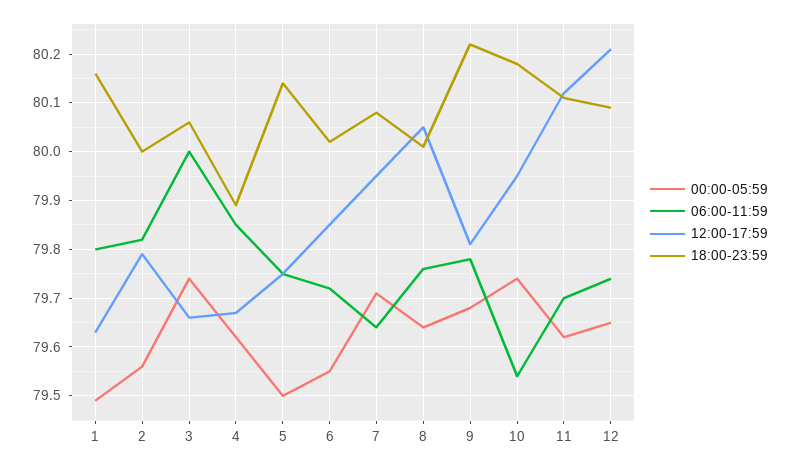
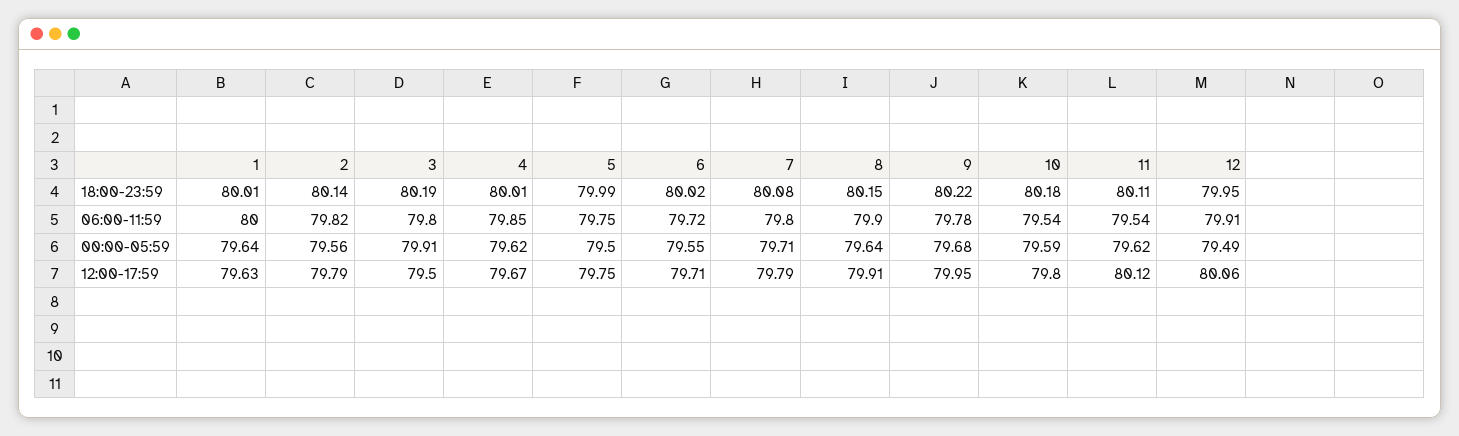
00:00-05:59, 1: 79.5 -> 79.64
06:00-11:59, 1: 79.8 -> 80
18:00-23:59, 1: 80.15 -> 80.01
18:00-23:59, 2: 80 -> 80.14
00:00-05:59, 3: 79.75 -> 79.91
06:00-11:59, 3: 80 -> 79.8
12:00-17:59, 3: 79.65 -> 79.5
18:00-23:59, 3: 80.05 -> 80.19
18:00-23:59, 4: 79.9 -> 80.01
18:00-23:59, 5: 80.15 -> 79.99
12:00-17:59, 6: 79.85 -> 79.71
06:00-11:59, 7: 79.65 -> 79.8
12:00-17:59, 7: 79.95 -> 79.79
06:00-11:59, 8: 79.75 -> 79.9
12:00-17:59, 8: 80.05 -> 79.91
18:00-23:59, 8: 80 -> 80.15
12:00-17:59, 9: 79.8 -> 79.95
00:00-05:59, 10: 79.75 -> 79.59
12:00-17:59, 10: 79.95 -> 79.8
06:00-11:59, 11: 79.7 -> 79.54
00:00-05:59, 12: 79.65 -> 79.49
06:00-11:59, 12: 79.75 -> 79.91
12:00-17:59, 12: 80.2 -> 80.06
18:00-23:59, 12: 80.1 -> 79.95

